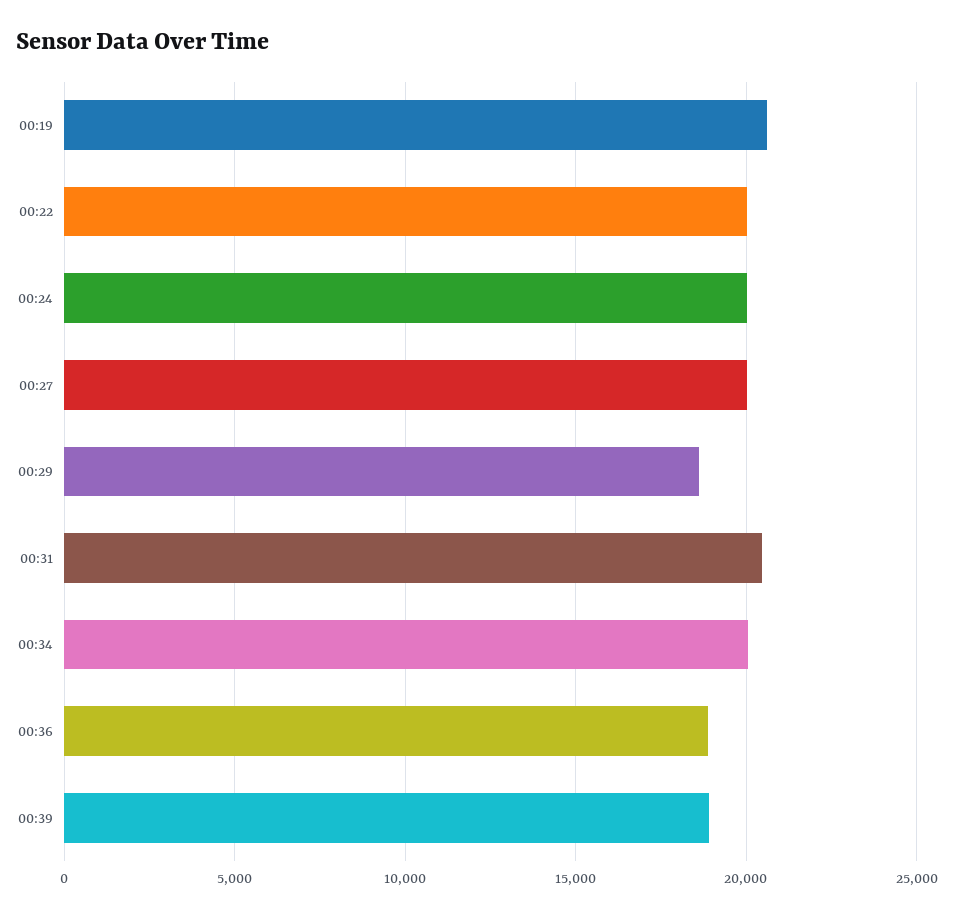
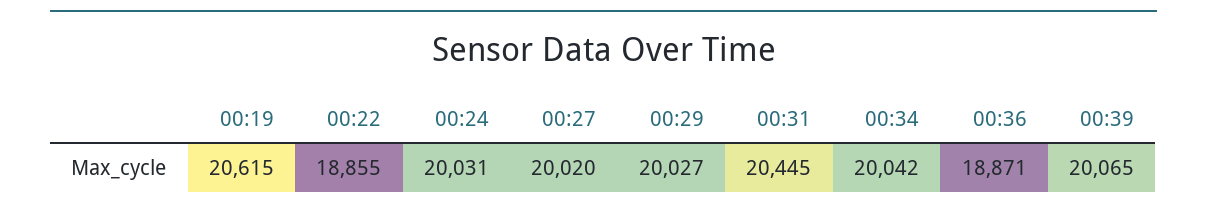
00:22: 20000 -> 18855
00:29: 18500 -> 20027
00:39: 19000 -> 20065

